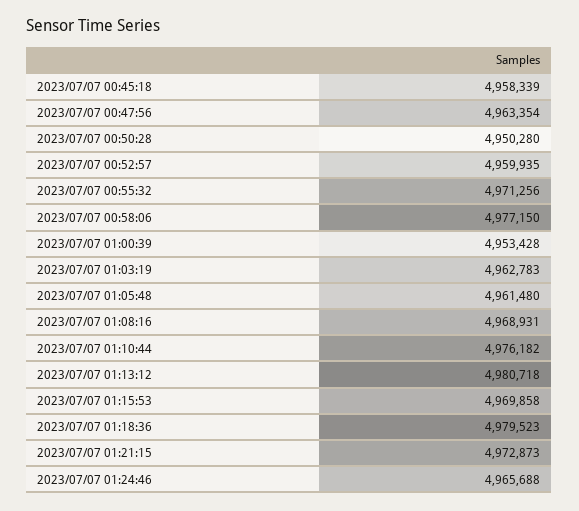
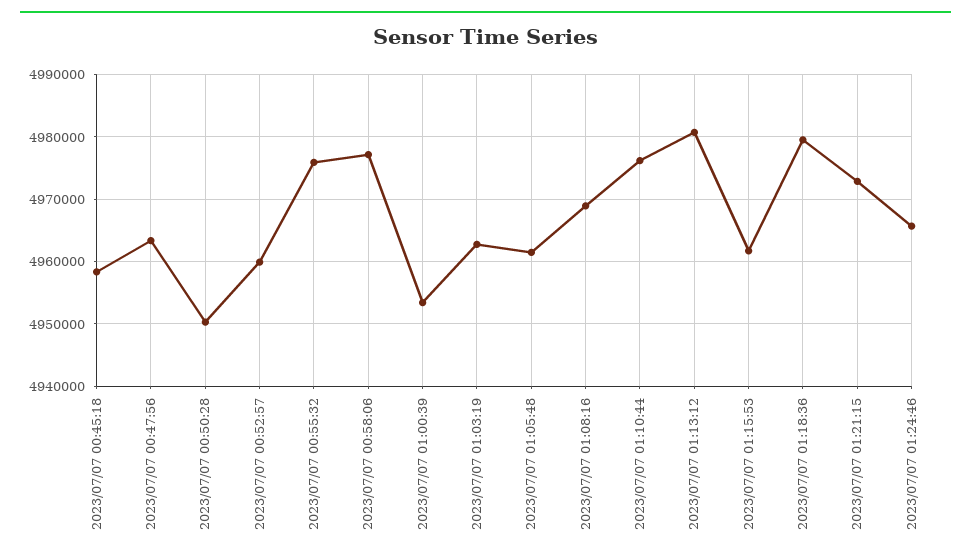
2023/07/07 00:55:32: 4971256 -> 4976000
2023/07/07 01:15:53: 4969858 -> 4962000

